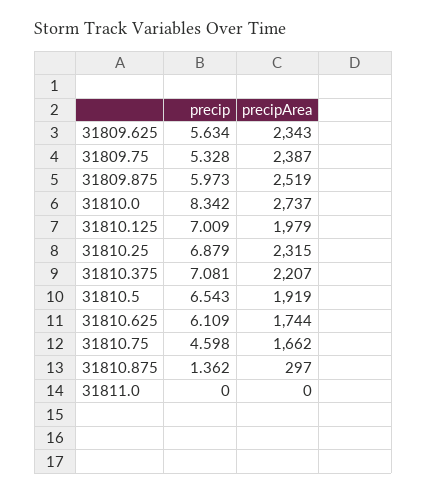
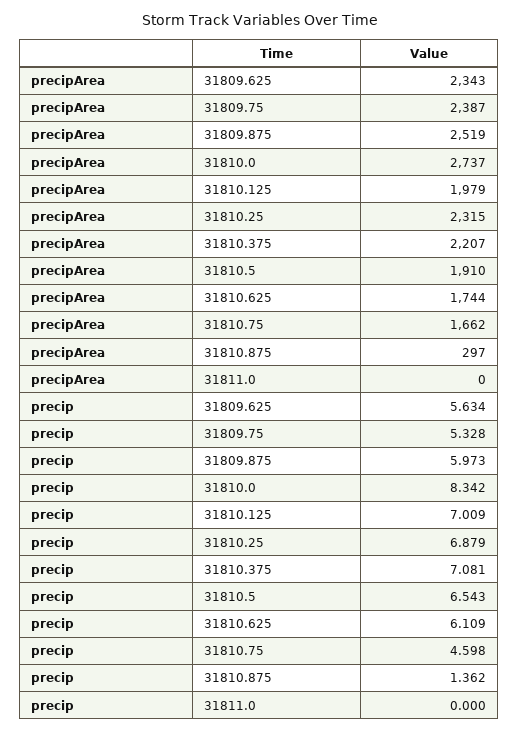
precipArea, 31810.5: 1919 -> 1910

